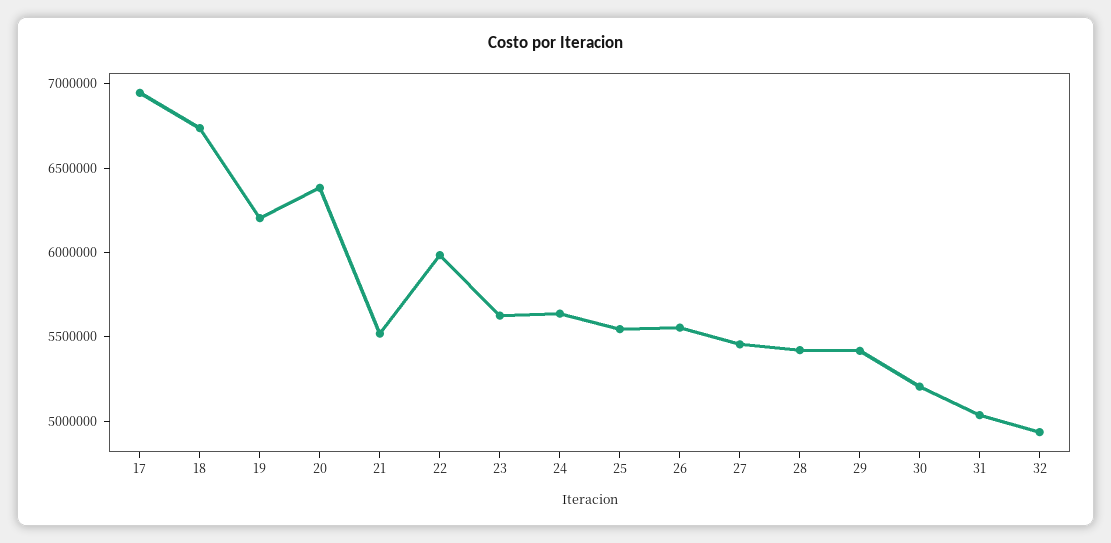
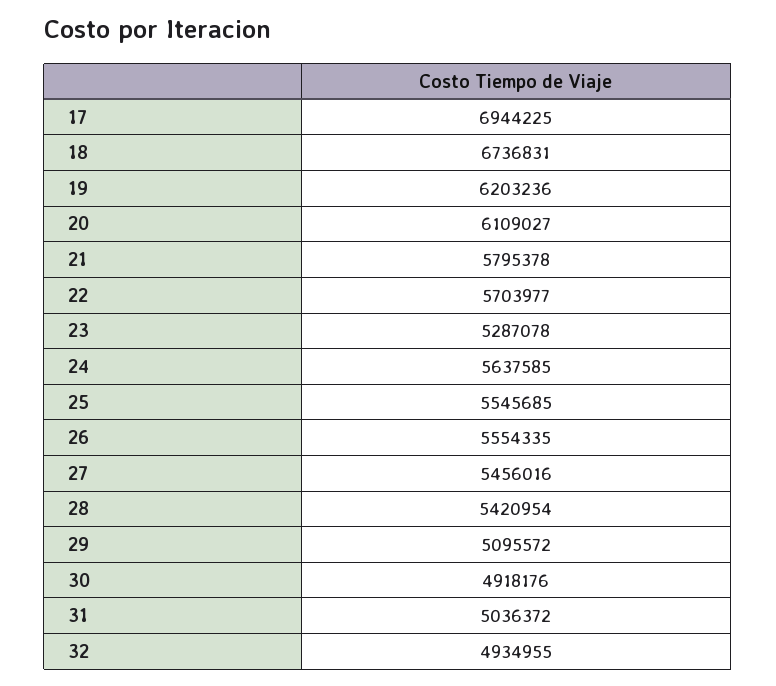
20: 6400000 -> 6109027
21: 5500000 -> 5795378
22: 6000000 -> 5703977
23: 5600000 -> 5287078
29: 5400000 -> 5095572
30: 5200000 -> 4918176

